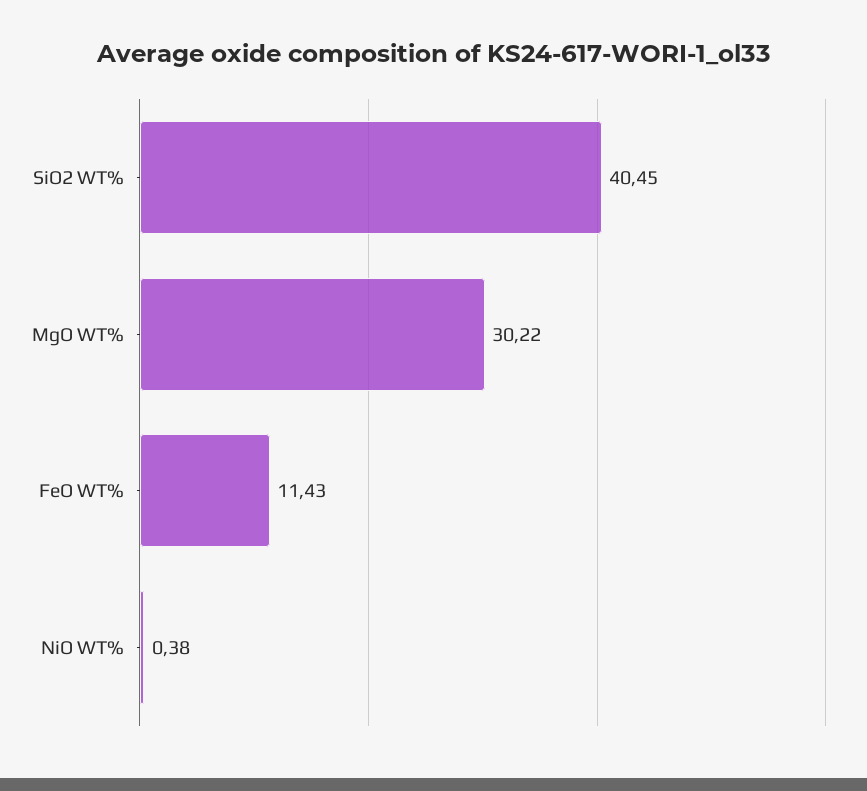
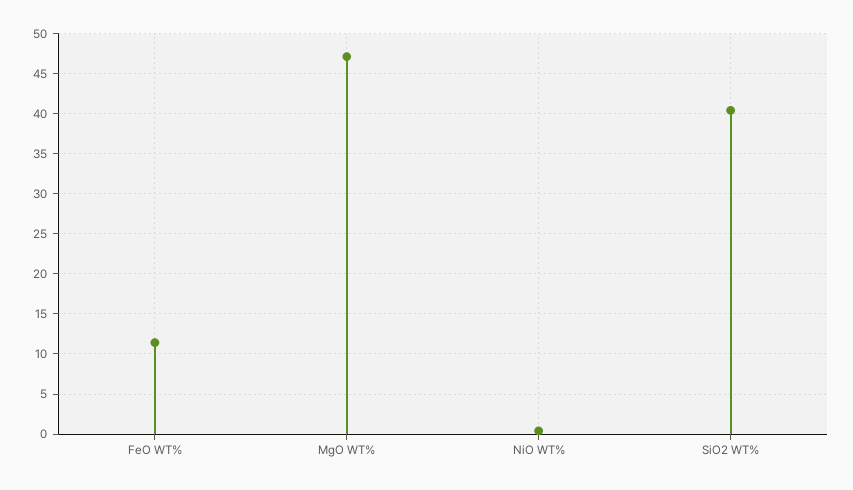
MgO WT%: 30.22 -> 47

